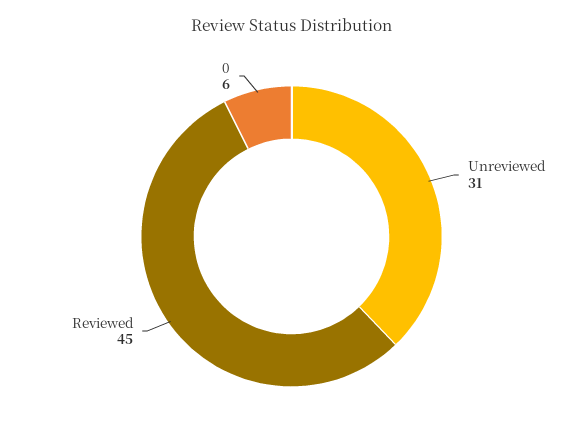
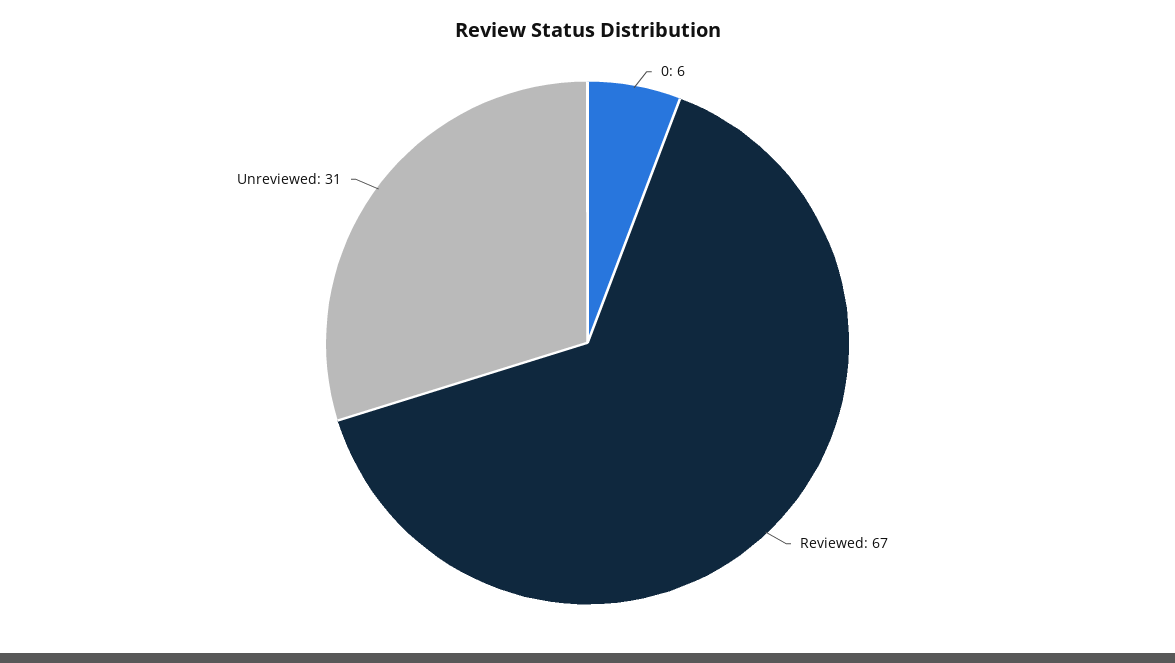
Reviewed: 45 -> 67

